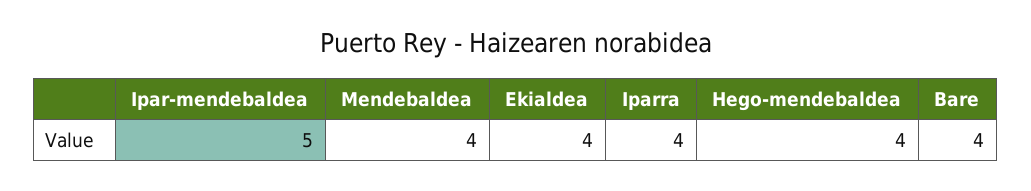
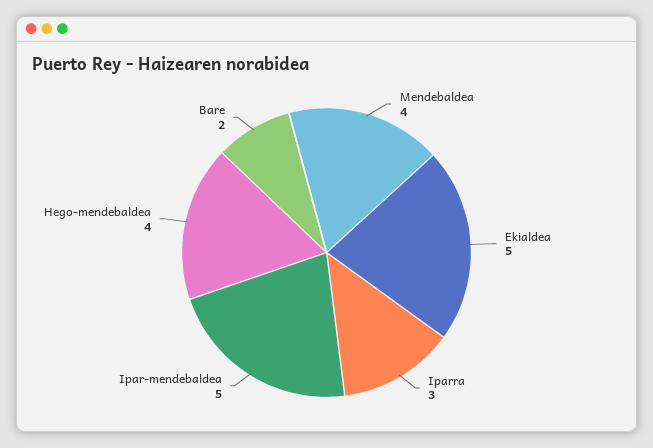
Ekialdea: 4 -> 5
Iparra: 4 -> 3
Bare: 4 -> 2

